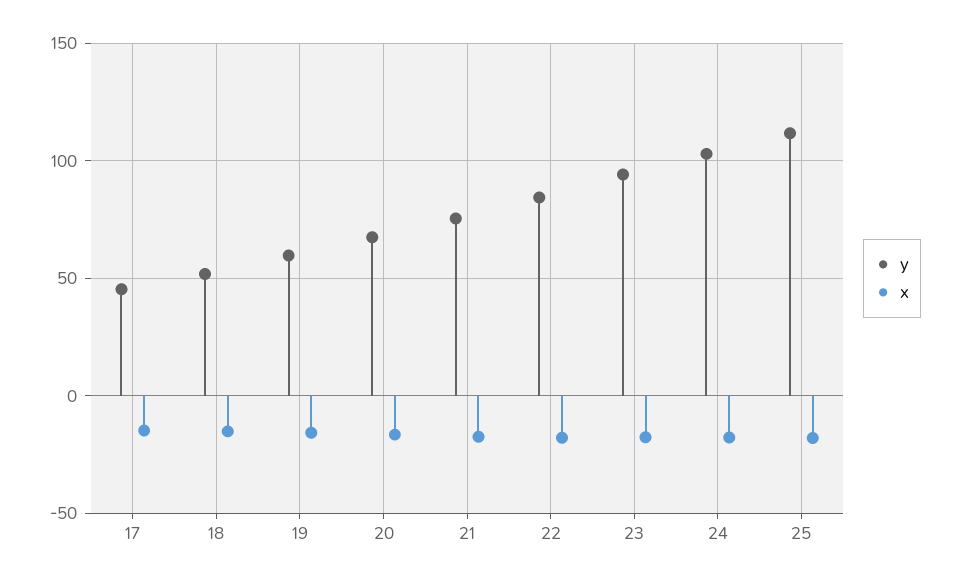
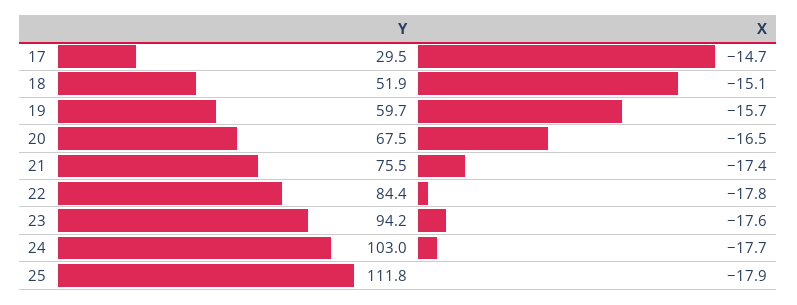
y, 17: 45 -> 29.5

